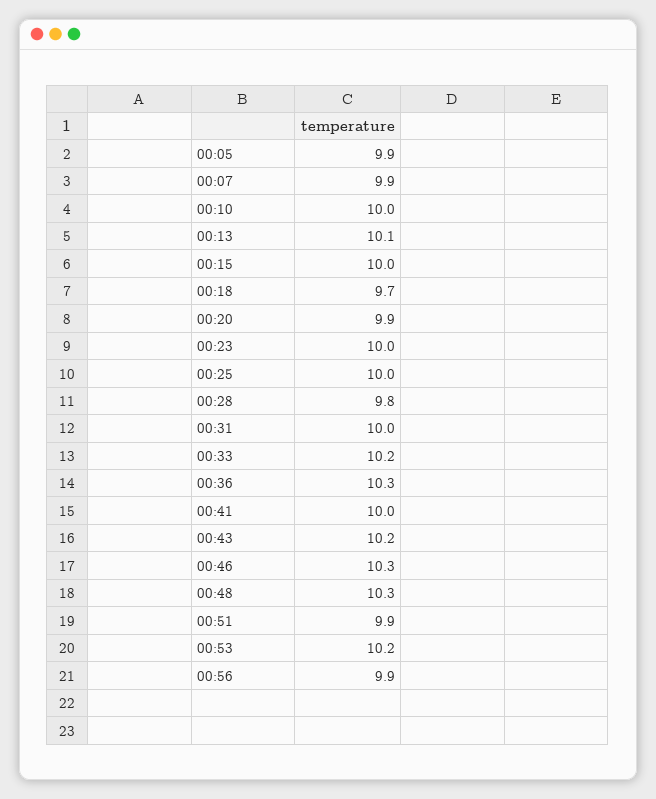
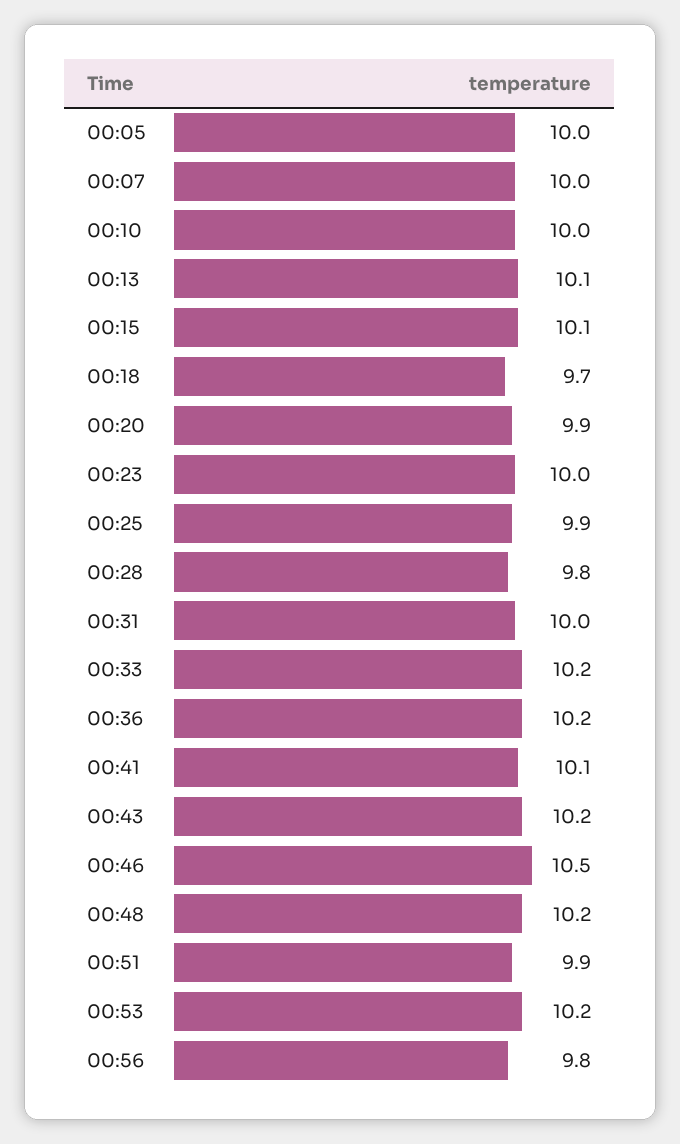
00:05: 9.9 -> 10
00:07: 9.9 -> 10
00:15: 10 -> 10.1
00:25: 10 -> 9.9
00:36: 10.3 -> 10.2
00:41: 10 -> 10.1
00:46: 10.3 -> 10.5
00:48: 10.3 -> 10.2
00:56: 9.9 -> 9.8

